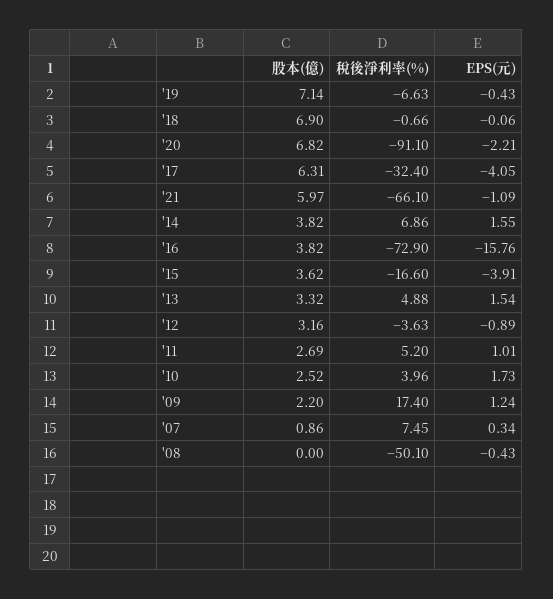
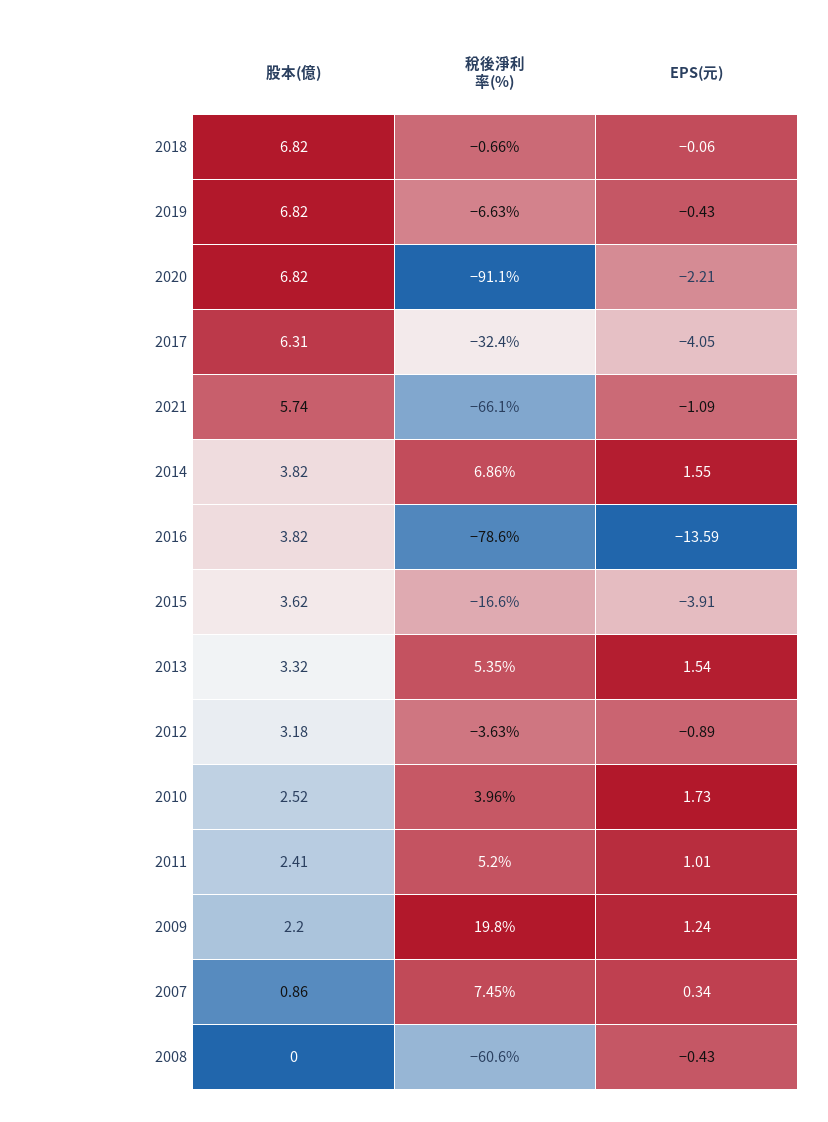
股本(億), '19: 7.14 -> 6.82
股本(億), '18: 6.9 -> 6.82
股本(億), '21: 5.97 -> 5.74
稅後淨利率(%), '16: -72.9 -> -78.6
EPS(元), '16: -15.76 -> -13.59
稅後淨利率(%), '13: 4.88 -> 5.35
股本(億), '12: 3.16 -> 3.18
股本(億), '11: 2.69 -> 2.41
稅後淨利率(%), '09: 17.4 -> 19.8
稅後淨利率(%), '08: -50.1 -> -60.6

